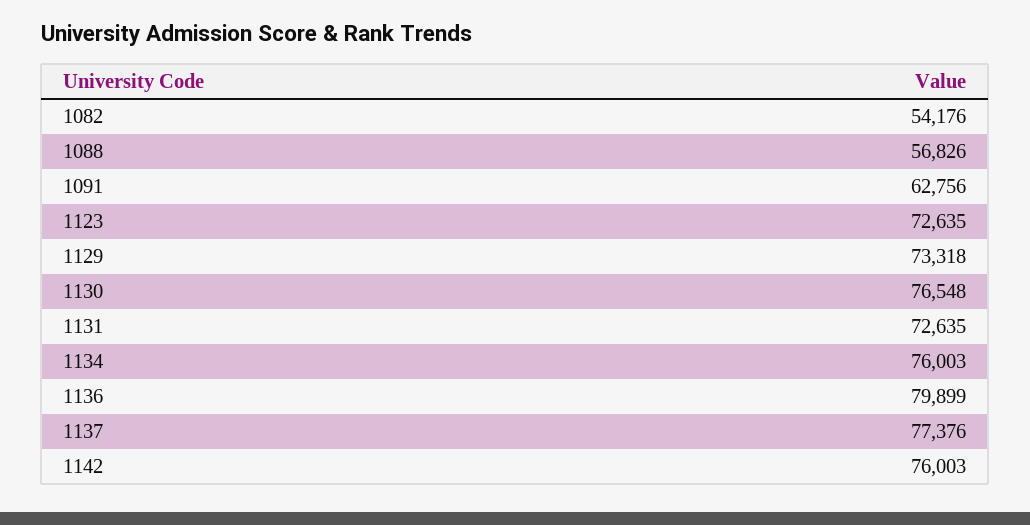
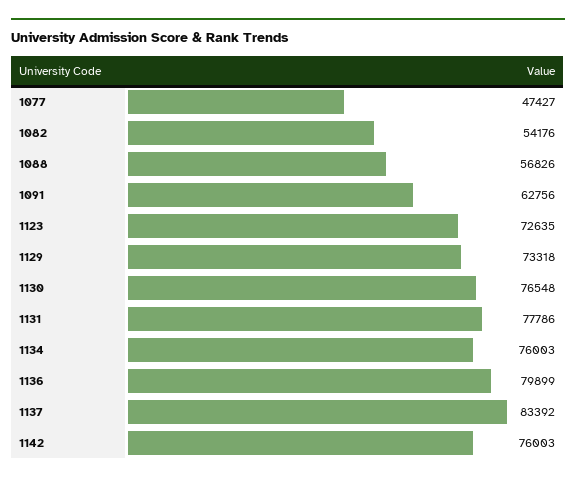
1131: 72635 -> 77786
1137: 77376 -> 83392
1077: none -> 47427

